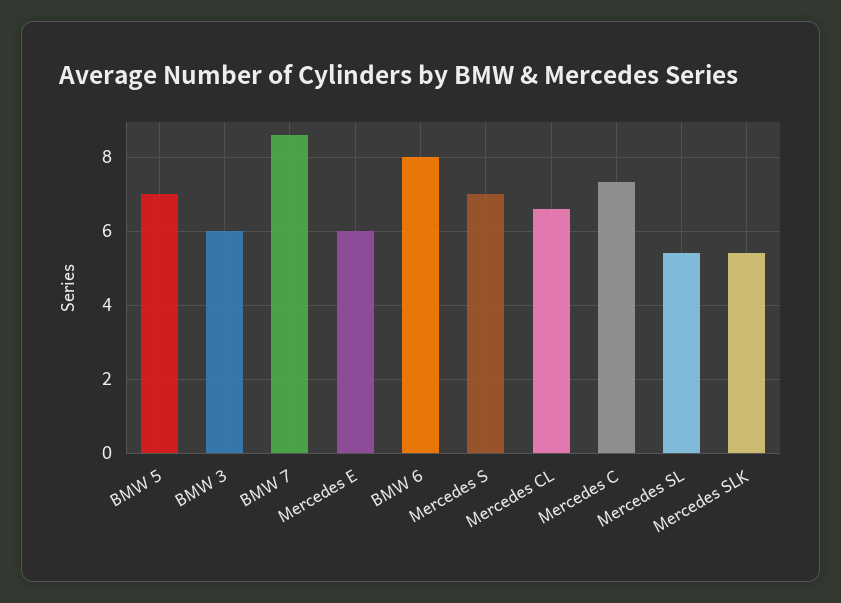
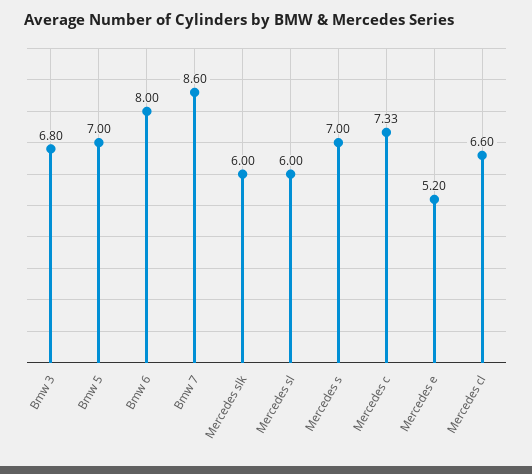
BMW 3: 6 -> 6.8
Mercedes E: 6 -> 5.2
Mercedes SL: 5.4 -> 6
Mercedes SLK: 5.4 -> 6

